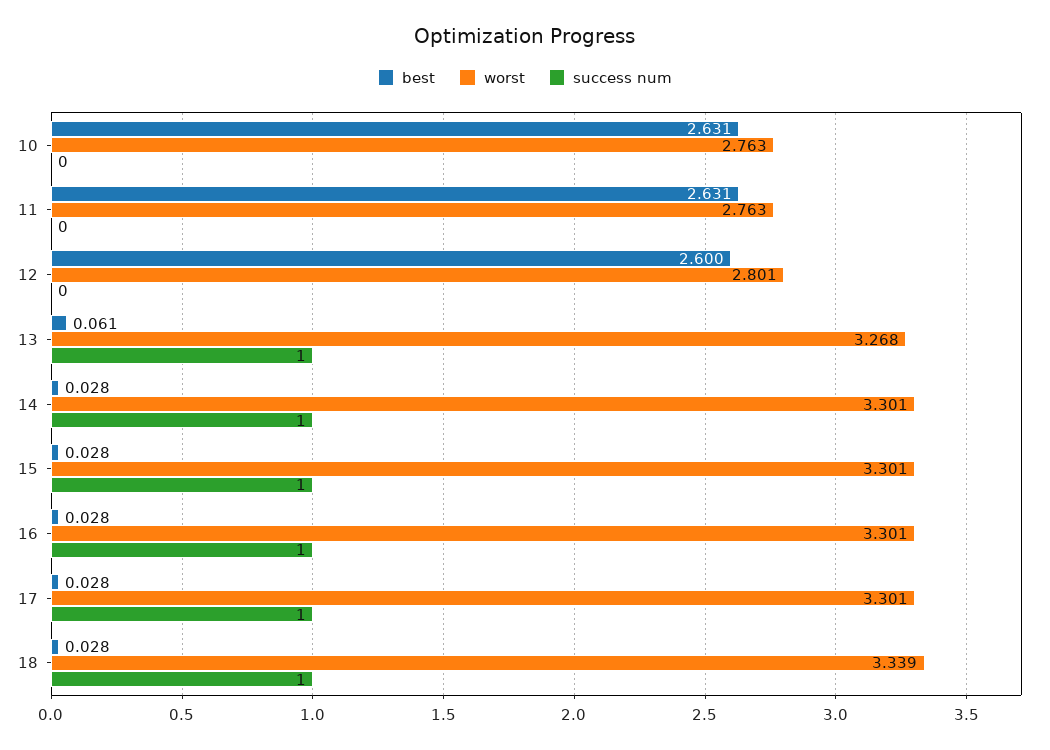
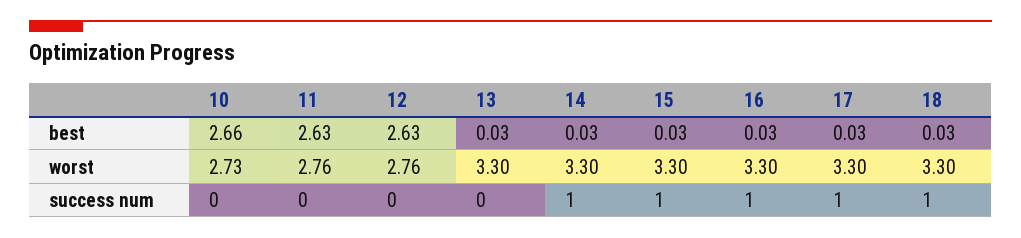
best, 10: 2.631 -> 2.66
worst, 10: 2.763 -> 2.73
best, 12: 2.6 -> 2.63
worst, 12: 2.801 -> 2.76
best, 13: 0.061 -> 0.03
worst, 13: 3.268 -> 3.3
success num, 13: 1 -> 0
worst, 18: 3.339 -> 3.3

